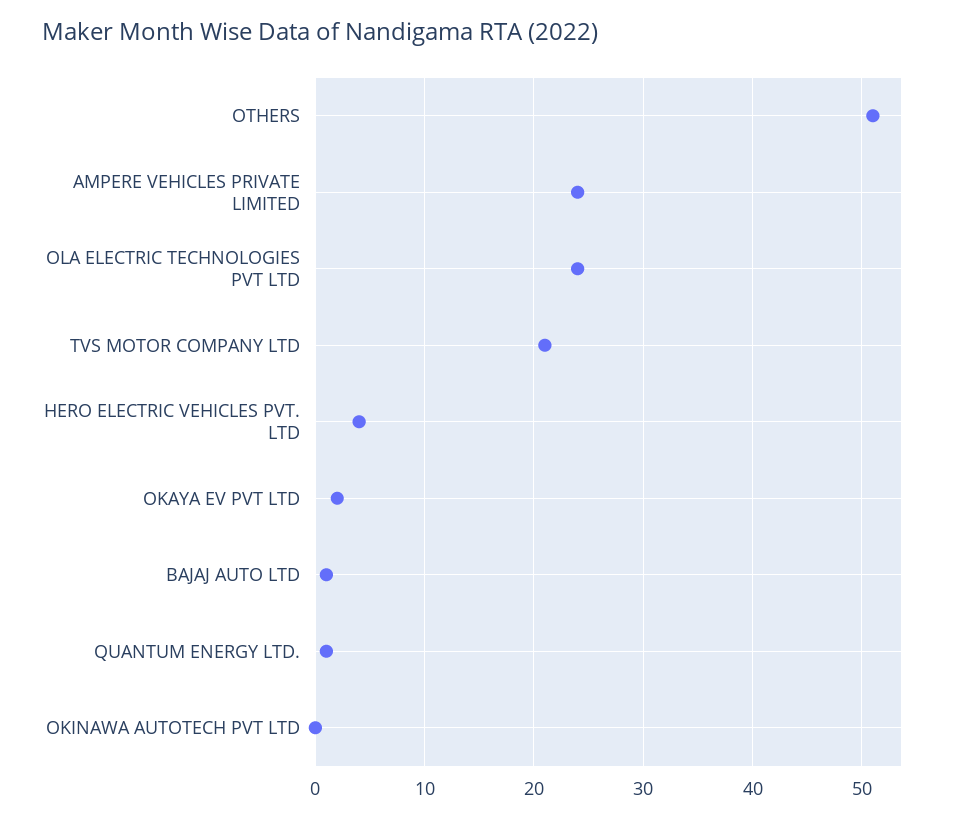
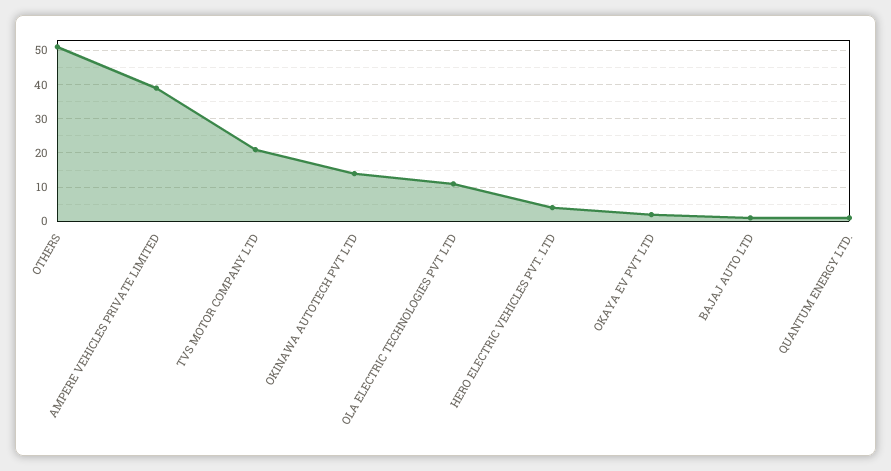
AMPERE VEHICLES PRIVATE LIMITED: 24 -> 40
OLA ELECTRIC TECHNOLOGIES PVT LTD: 24 -> 10
OKINAWA AUTOTECH PVT LTD: 0 -> 15

